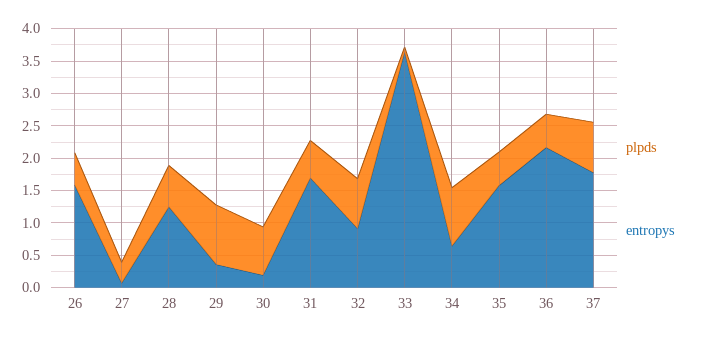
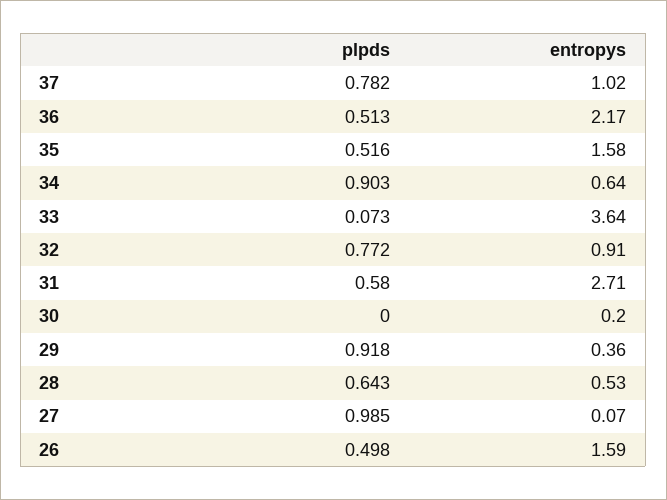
plpds, 27: 0.25 -> 0.985
entropys, 28: 1.25 -> 0.53
plpds, 30: 0.75 -> 0
entropys, 31: 1.75 -> 2.71
entropys, 37: 1.75 -> 1.02

